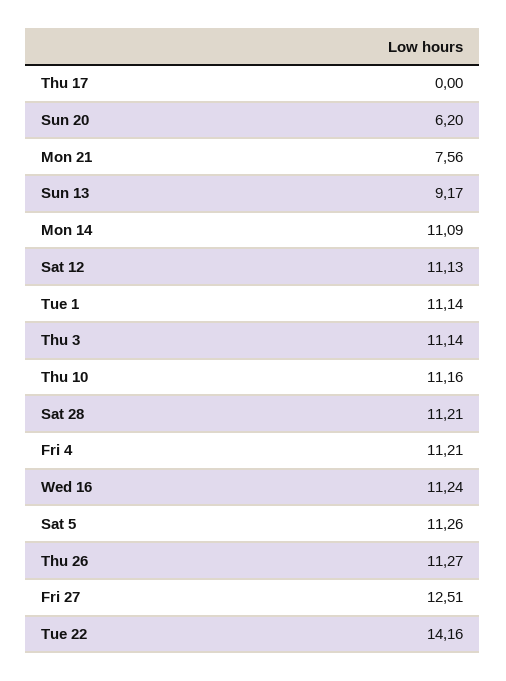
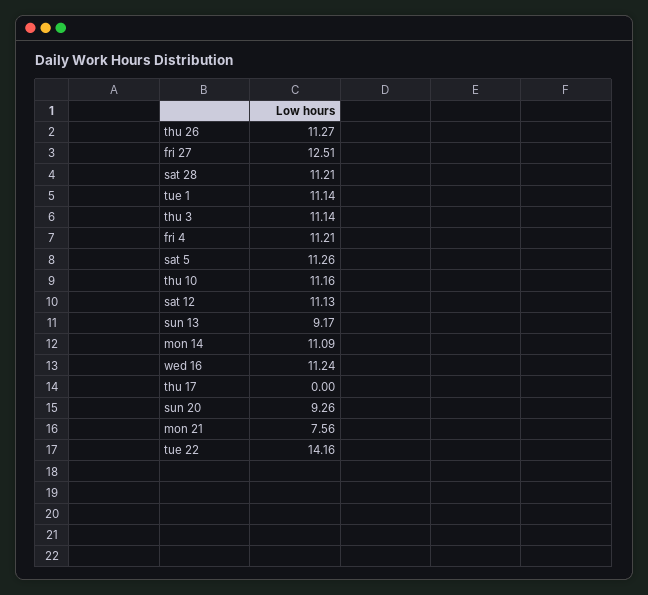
Sun 20: 6.2 -> 9.26

